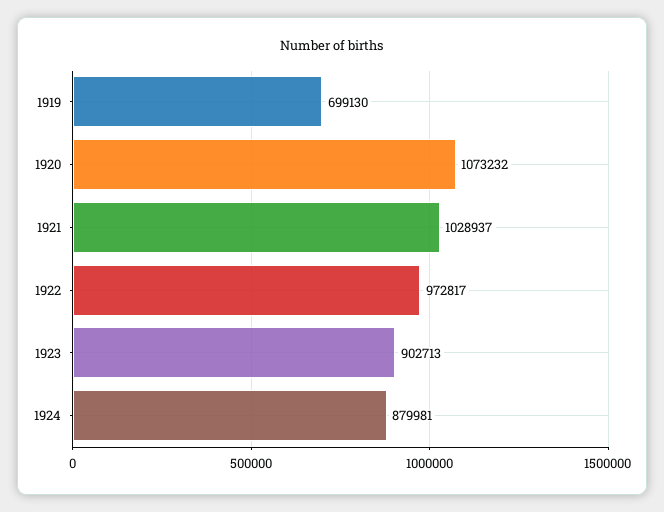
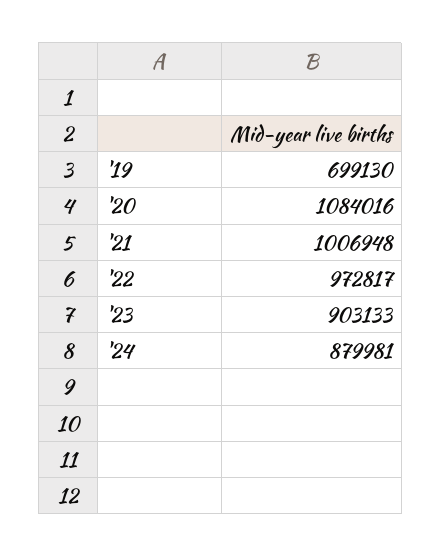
1920: 1073232 -> 1084016
1921: 1028937 -> 1006948
1923: 902713 -> 903133

